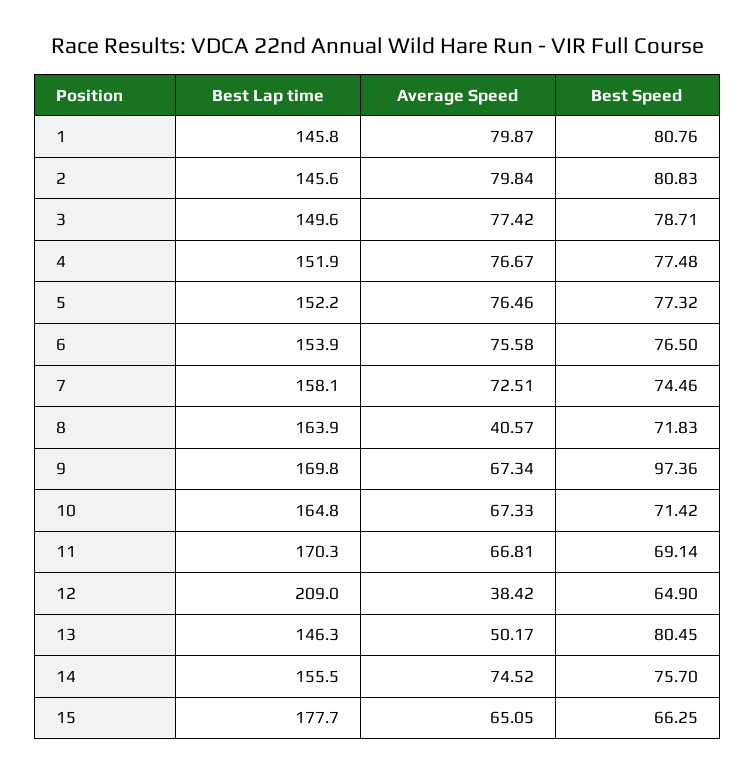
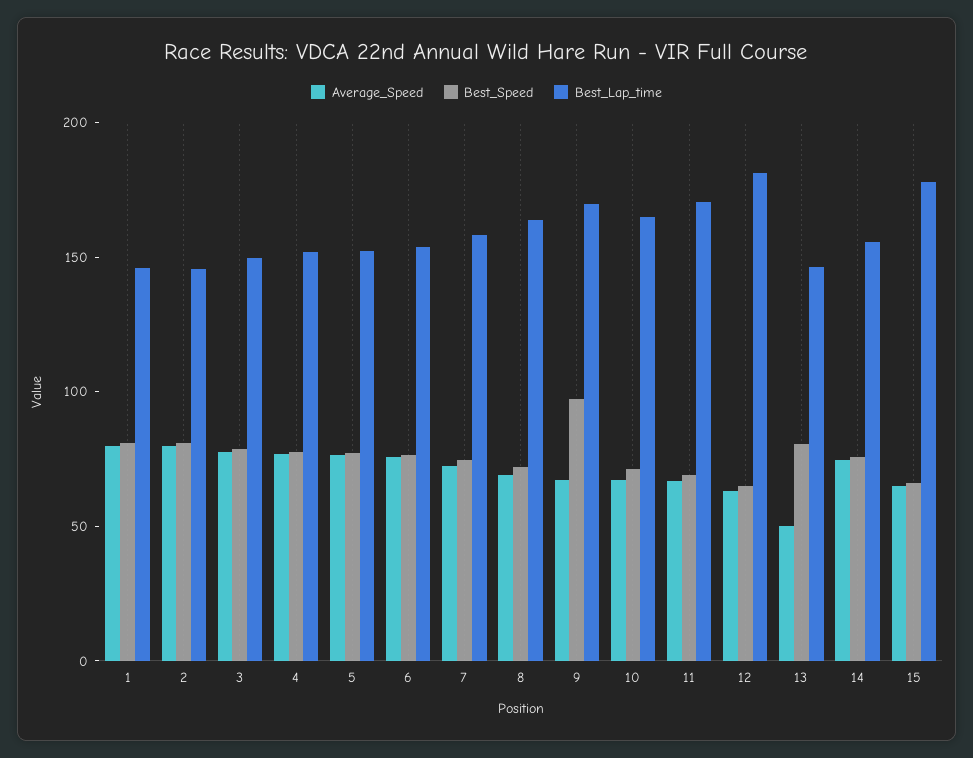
Average Speed, 8: 40.57 -> 70
Best Lap time, 12: 209 -> 180
Average Speed, 12: 38.42 -> 60

